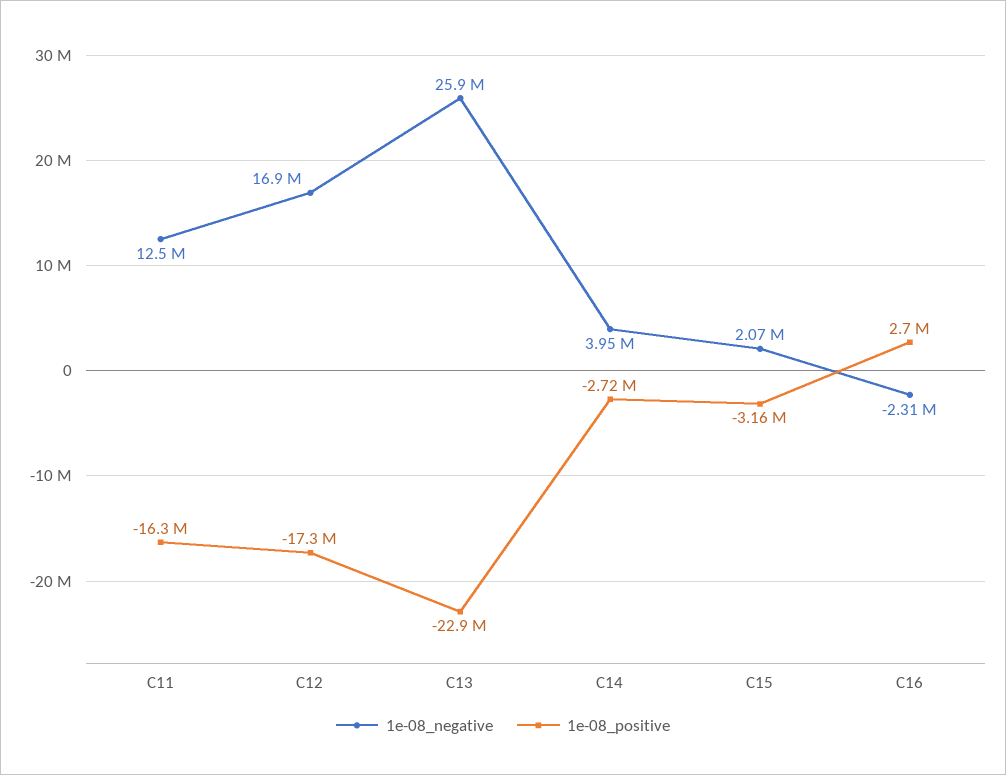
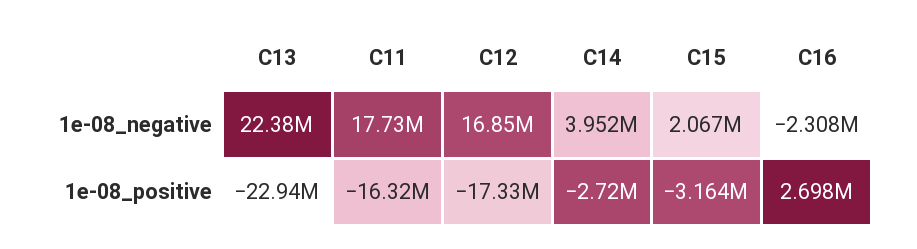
1e-08_negative, C11: 12500000 -> 17730000
1e-08_negative, C13: 25900000 -> 22380000

